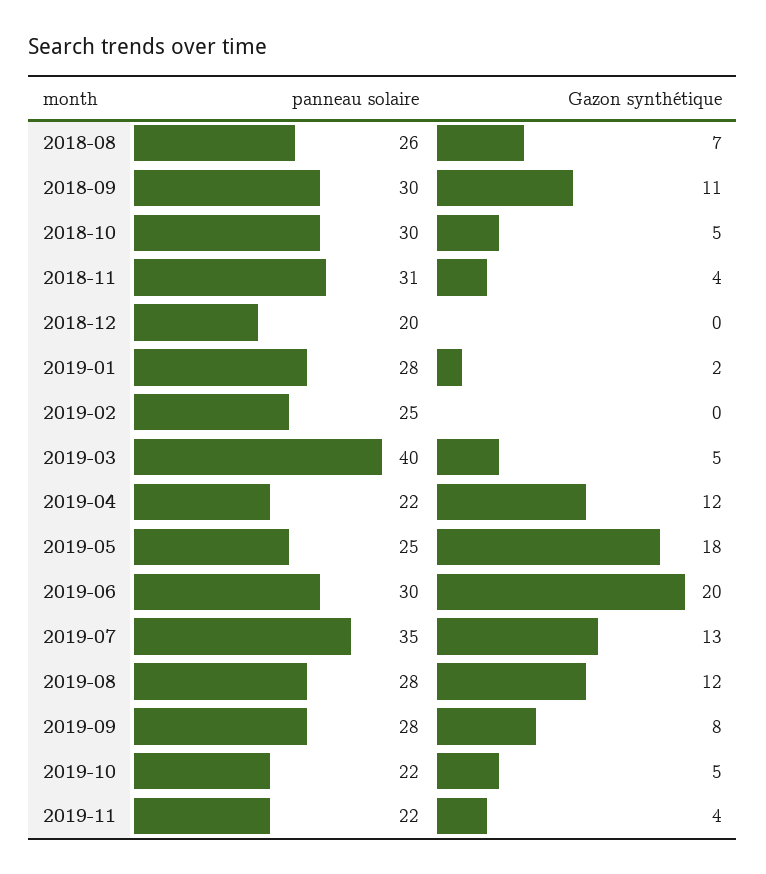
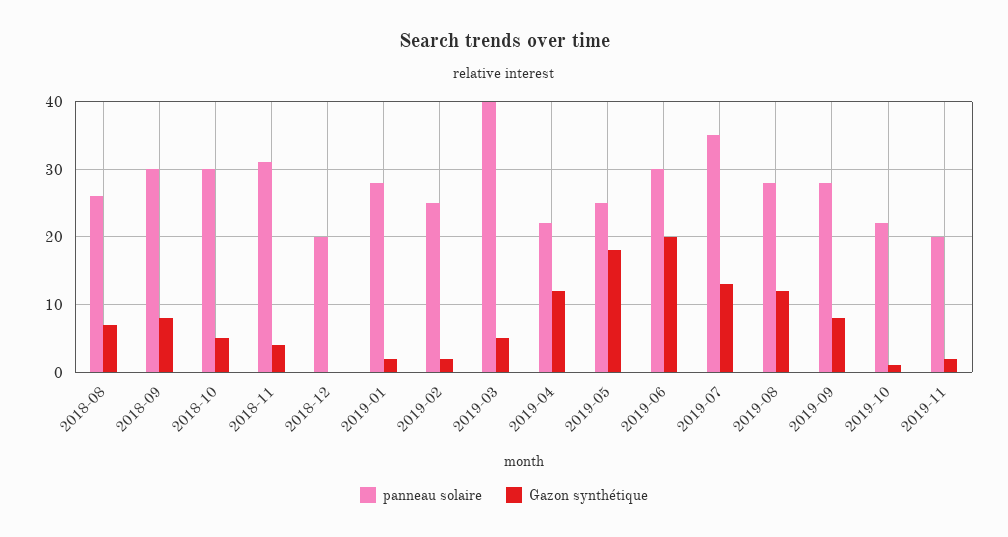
Gazon synthétique, 2018-09: 11 -> 8
Gazon synthétique, 2019-02: 0 -> 2
Gazon synthétique, 2019-10: 5 -> 1
panneau solaire, 2019-11: 22 -> 20
Gazon synthétique, 2019-11: 4 -> 2

